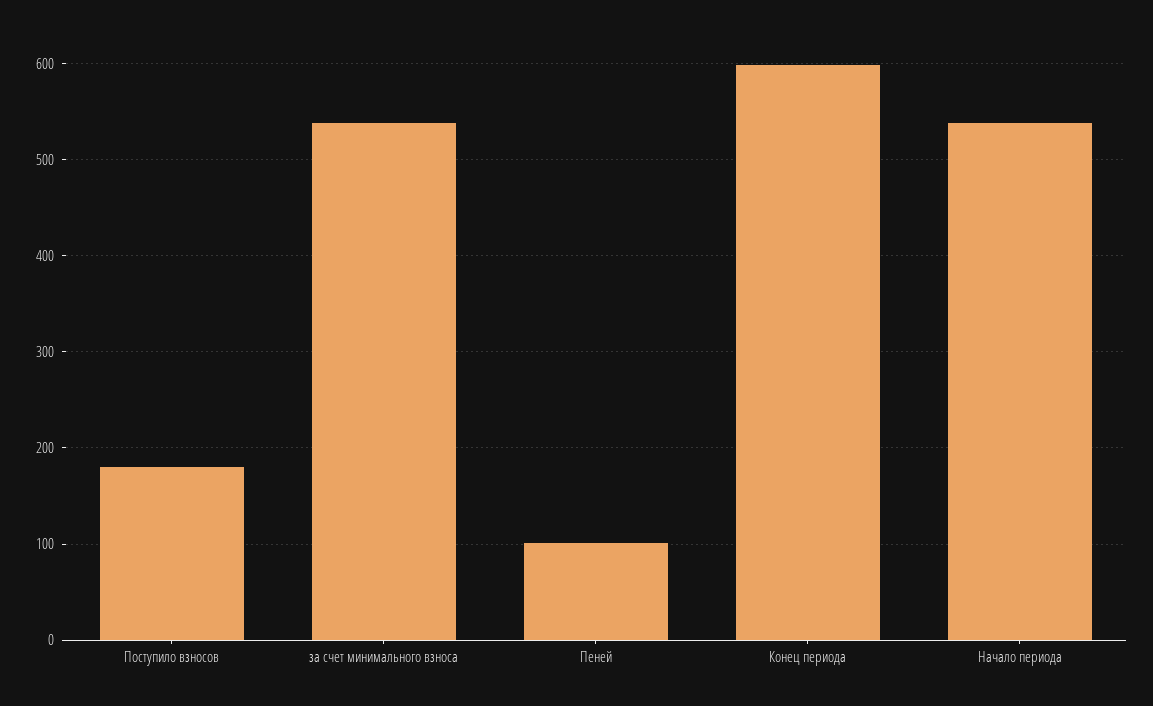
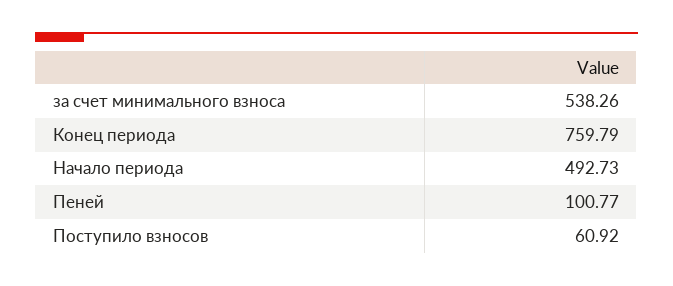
Поступило взносов: 180 -> 60.92
Конец периода: 600 -> 759.79
Начало периода: 540 -> 492.73

